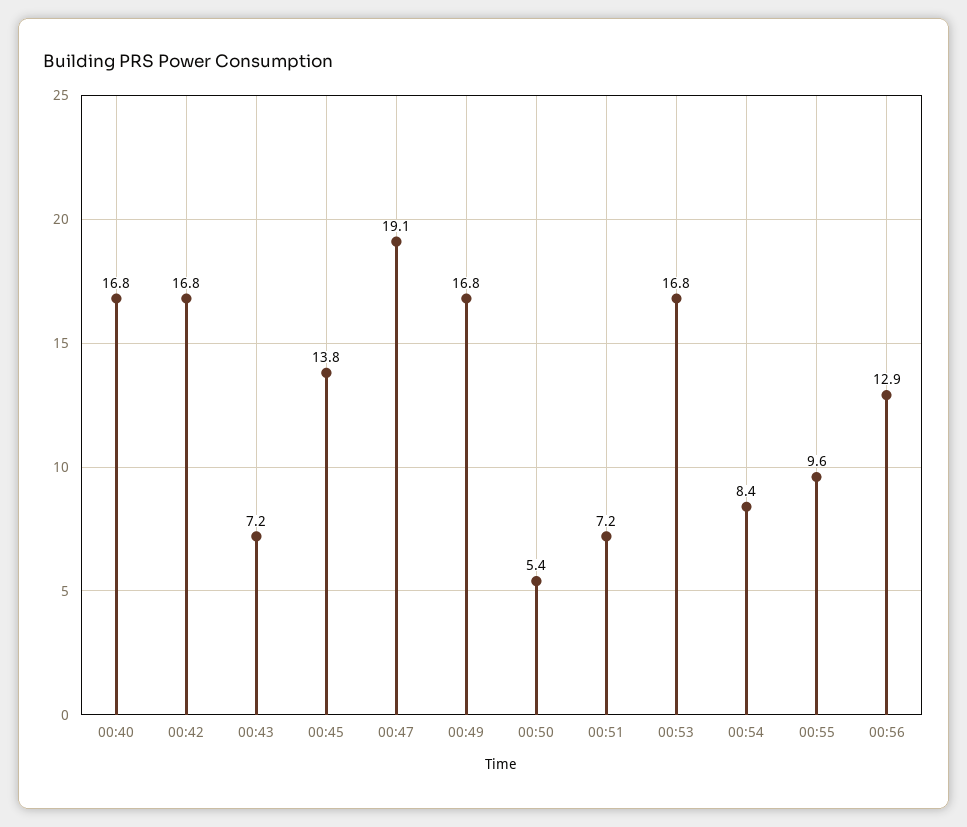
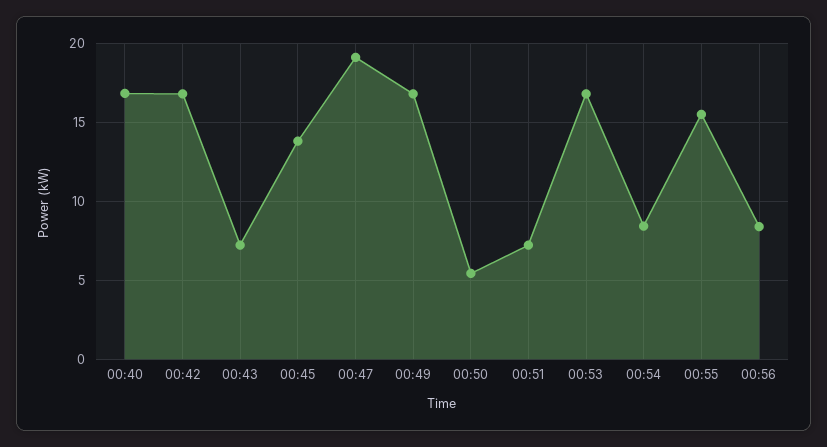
00:55: 9.6 -> 15.5
00:56: 12.9 -> 8.5

